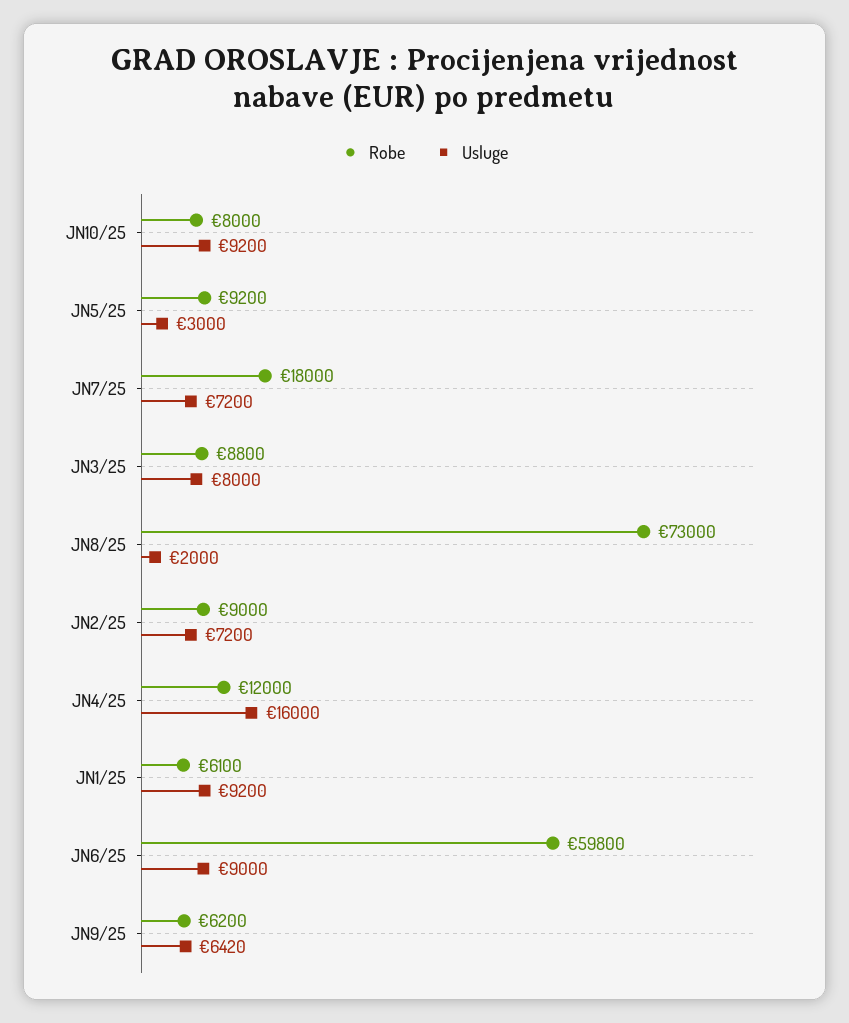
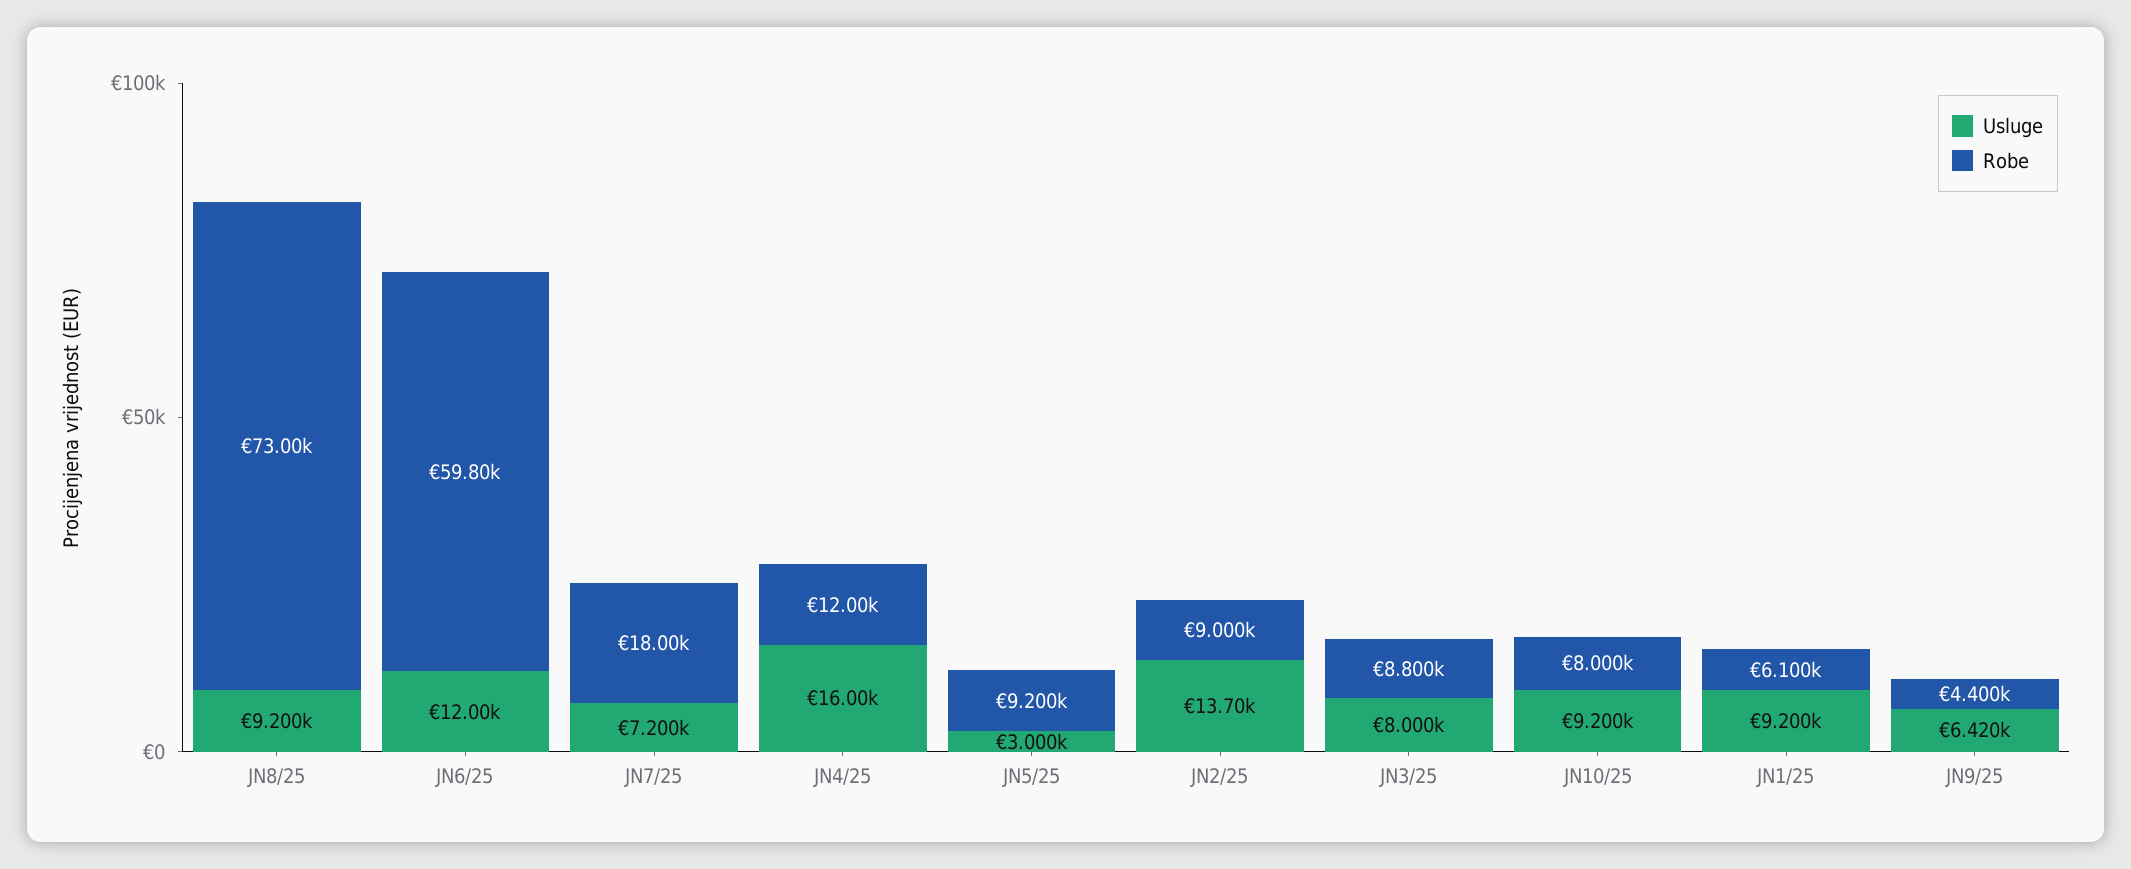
Usluge, JN8/25: 2000 -> 9200
Usluge, JN2/25: 7200 -> 13700
Usluge, JN6/25: 9000 -> 12000
Robe, JN9/25: 6200 -> 4400

